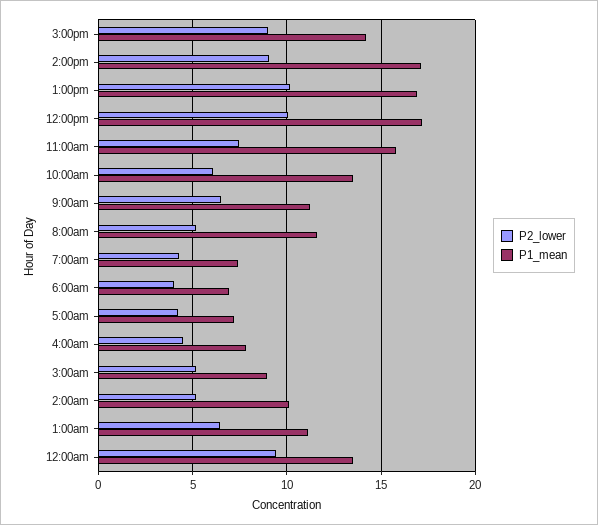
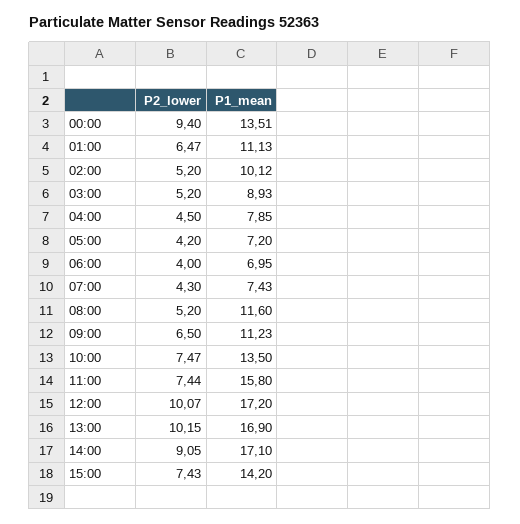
P2_lower, 3:00pm: 9 -> 7.43
P2_lower, 10:00am: 6 -> 7.47

